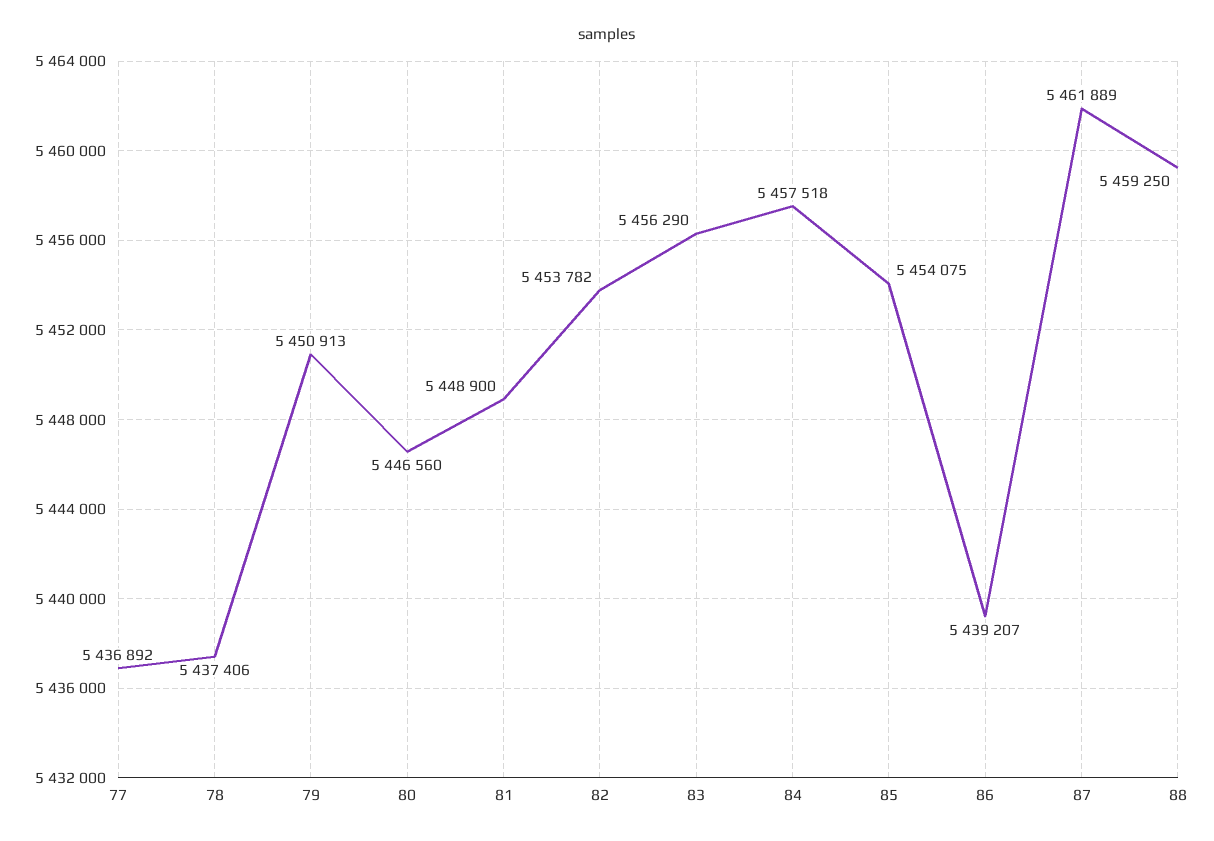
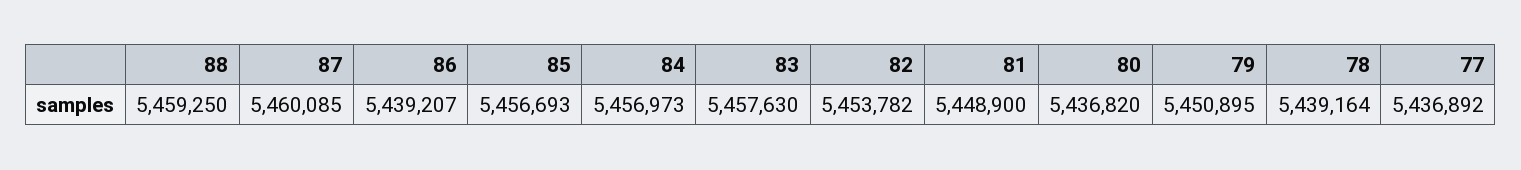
78: 5437406 -> 5439164
79: 5450913 -> 5450895
80: 5446560 -> 5436820
83: 5456290 -> 5457630
84: 5457518 -> 5456973
85: 5454075 -> 5456693
87: 5461889 -> 5460085

